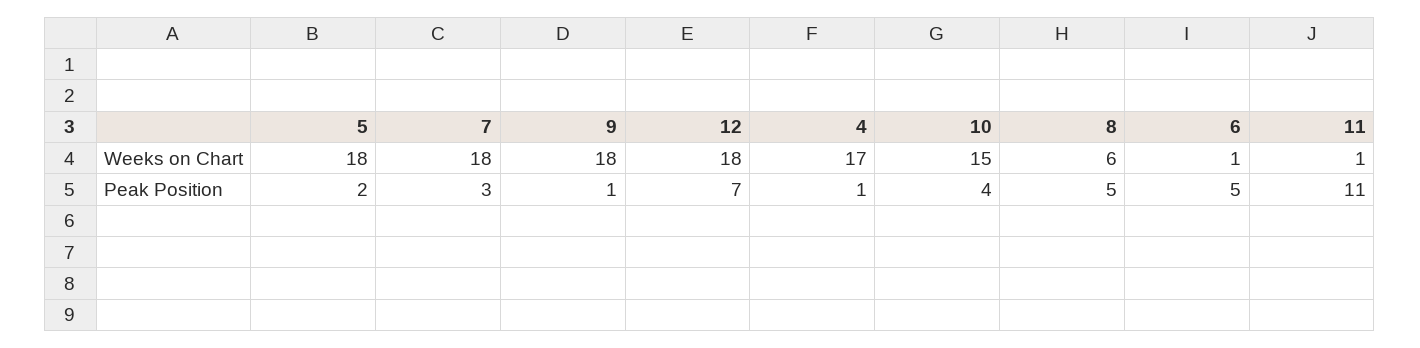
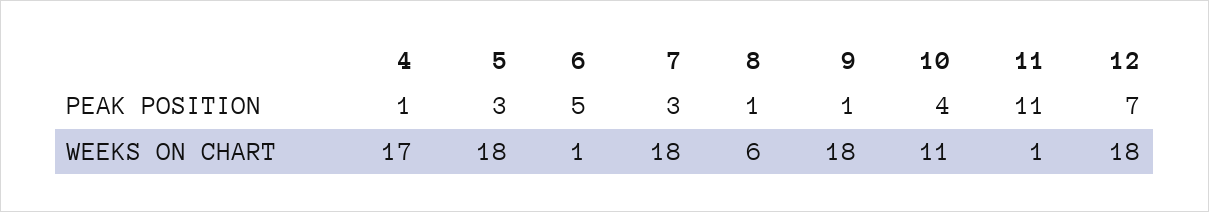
10, Weeks on Chart: 15 -> 11
5, Peak Position: 2 -> 3
8, Peak Position: 5 -> 1

